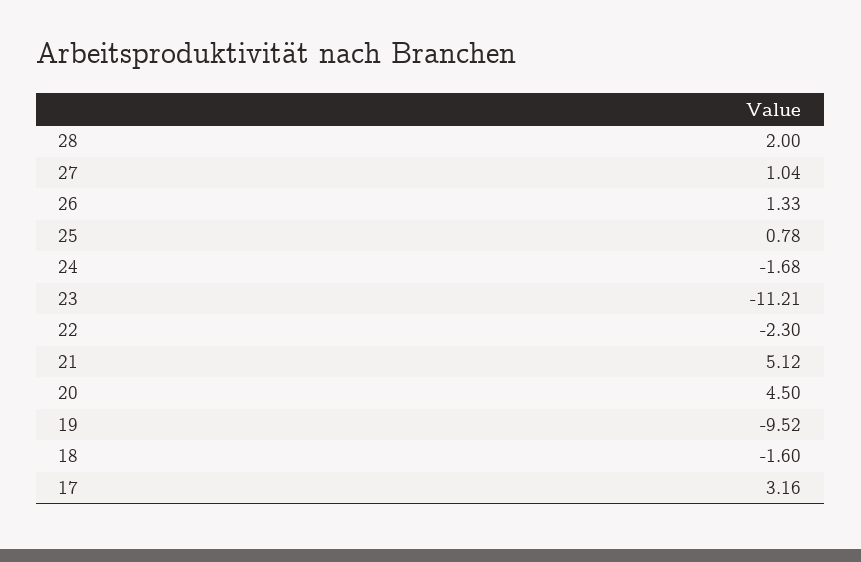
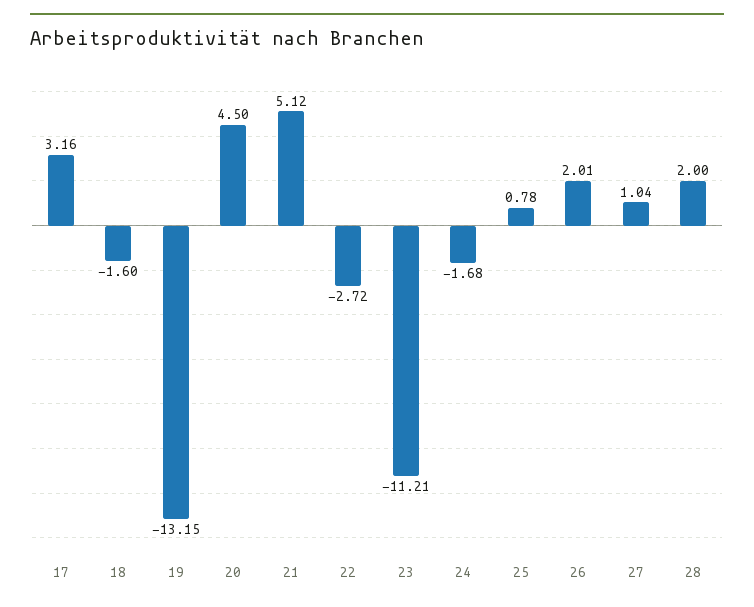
26: 1.33 -> 2.01
22: -2.3 -> -2.72
19: -9.52 -> -13.15

